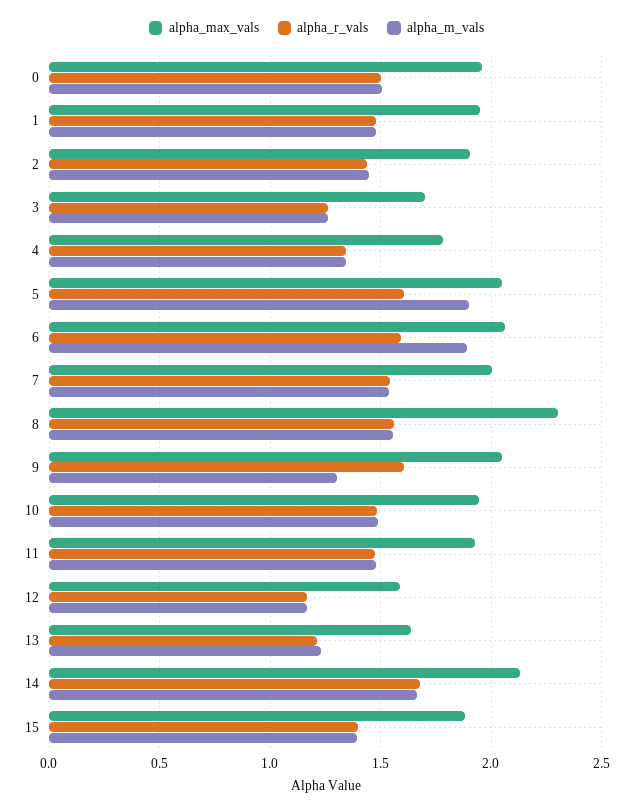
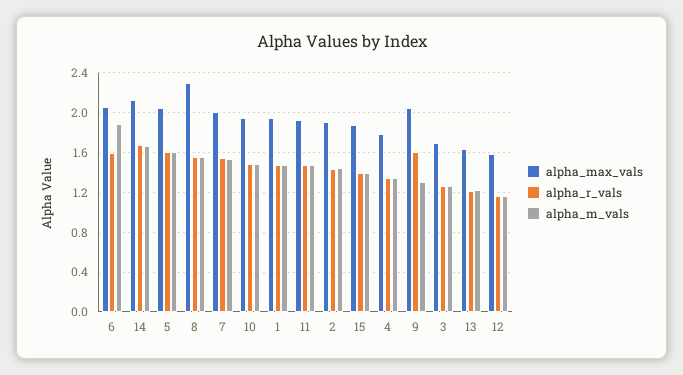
alpha_max_vals, 0: 1.95 -> none
alpha_r_vals, 0: 1.5 -> none
alpha_m_vals, 0: 1.5 -> none
alpha_m_vals, 5: 1.9 -> 1.6

